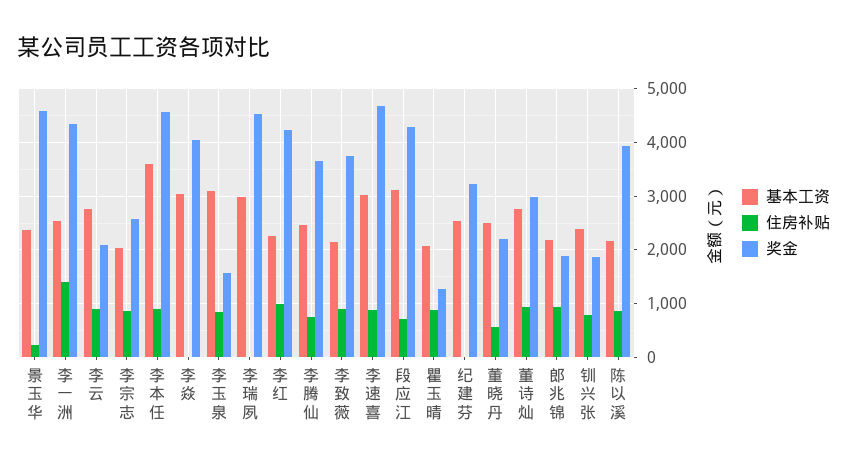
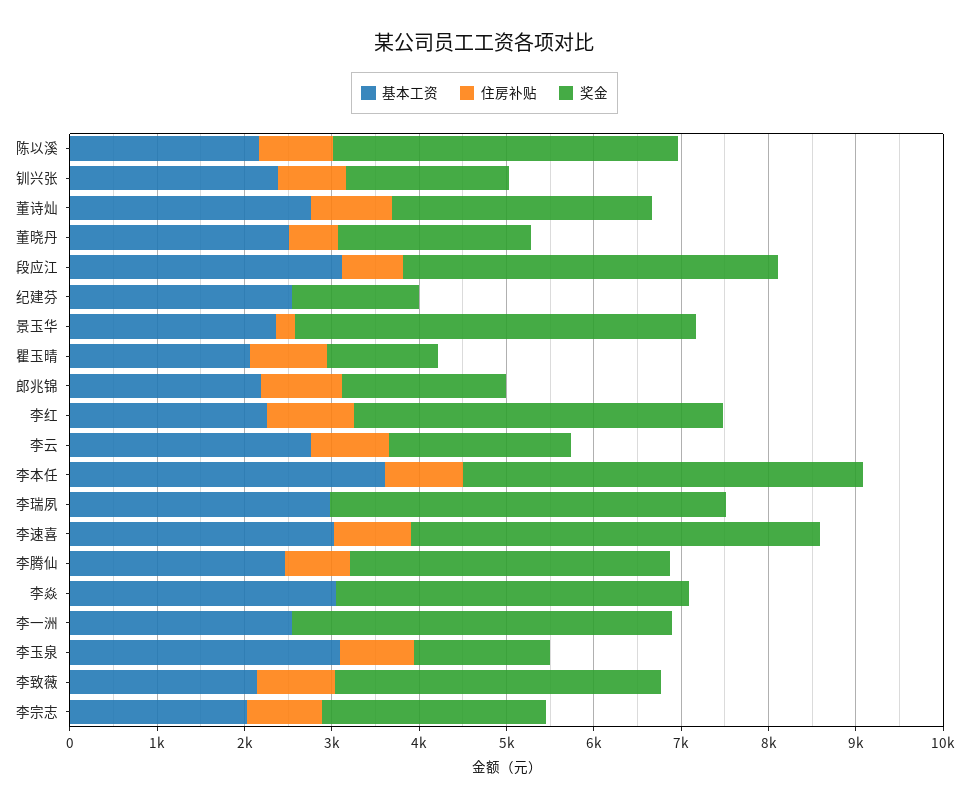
住房补贴, 李一洲: 1400 -> 0
奖金, 纪建芬: 3200 -> 1400

